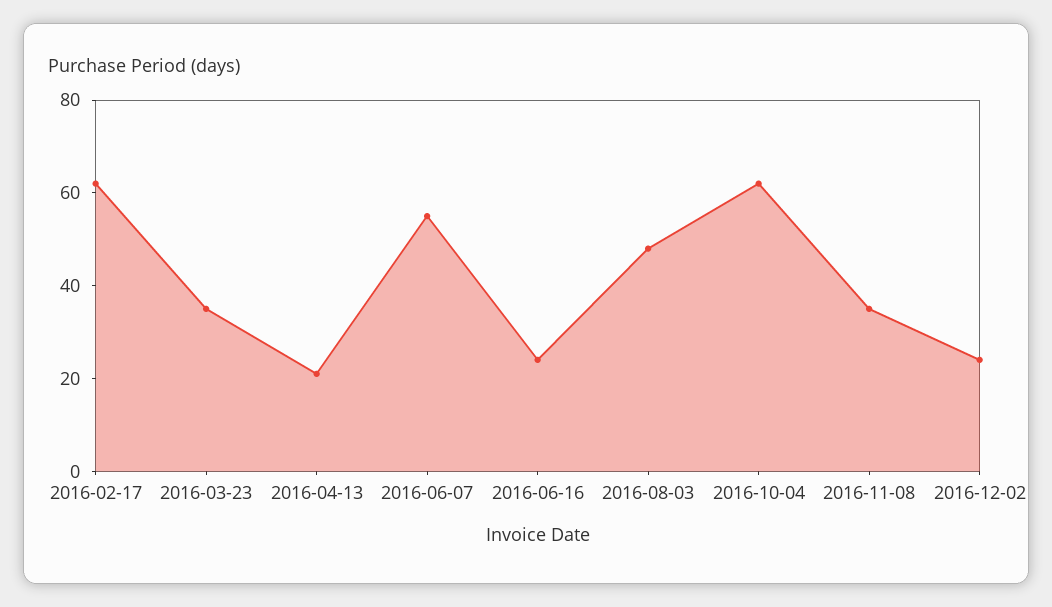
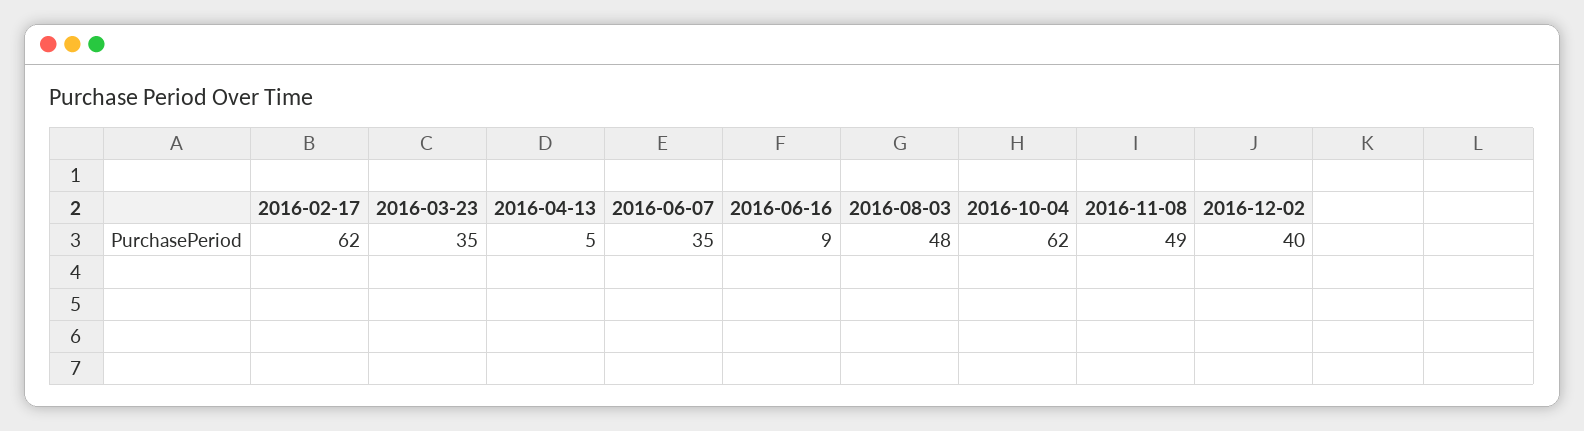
2016-04-13: 20 -> 5
2016-06-07: 55 -> 35
2016-06-16: 25 -> 9
2016-11-08: 35 -> 49
2016-12-02: 25 -> 40

